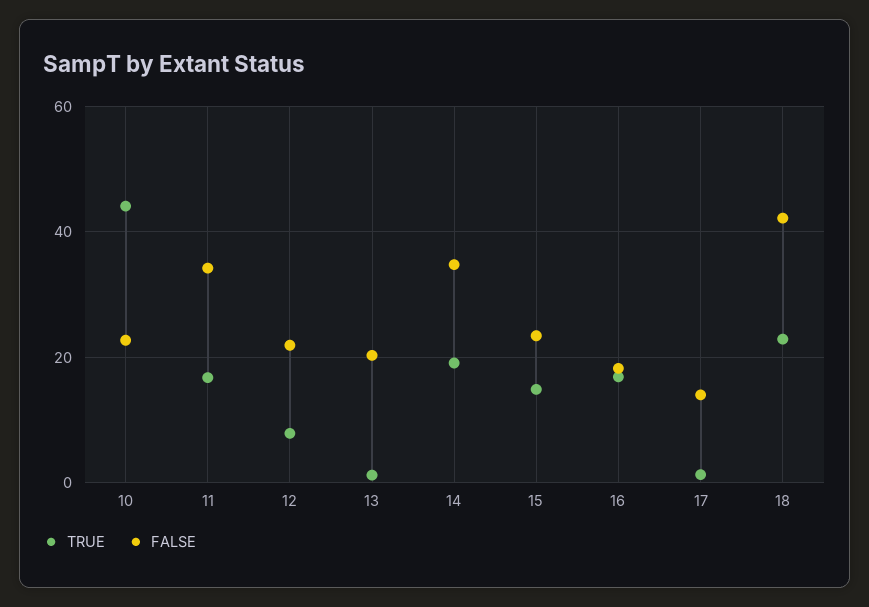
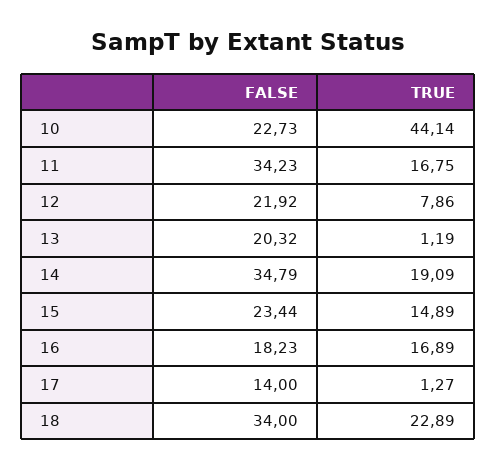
FALSE, 18: 42 -> 34

